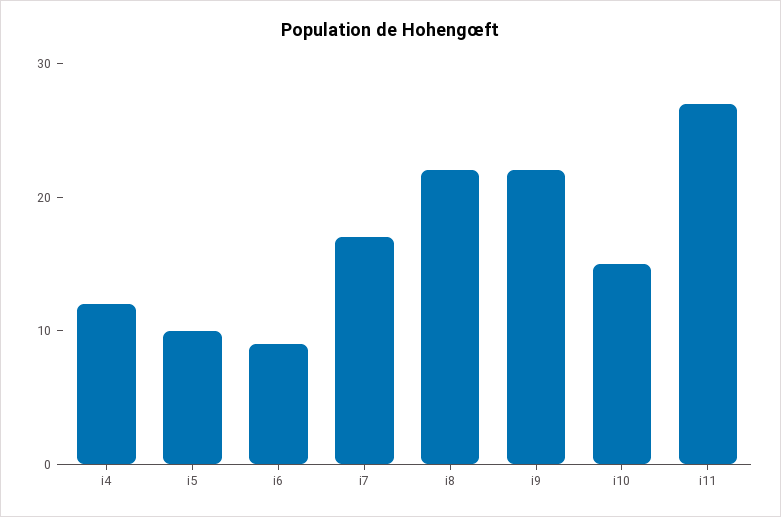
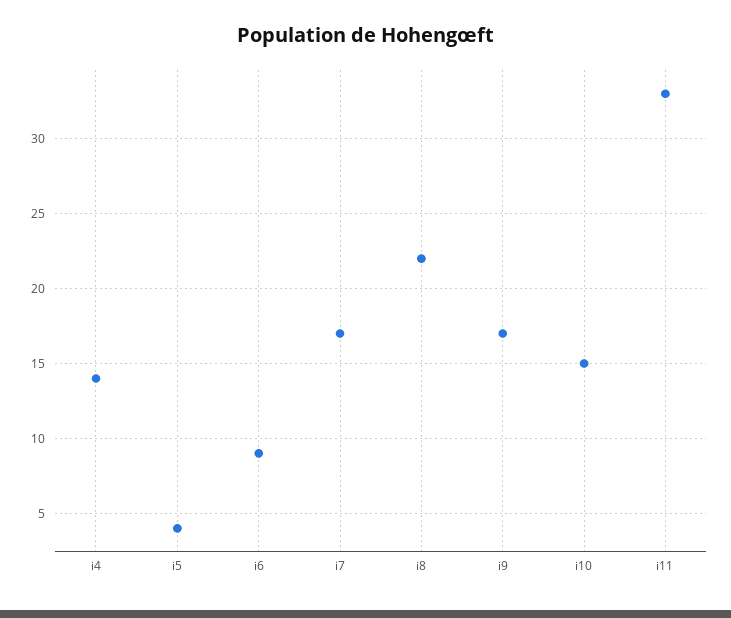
i4: 12 -> 14
i5: 10 -> 4
i9: 22 -> 17
i11: 27 -> 33

